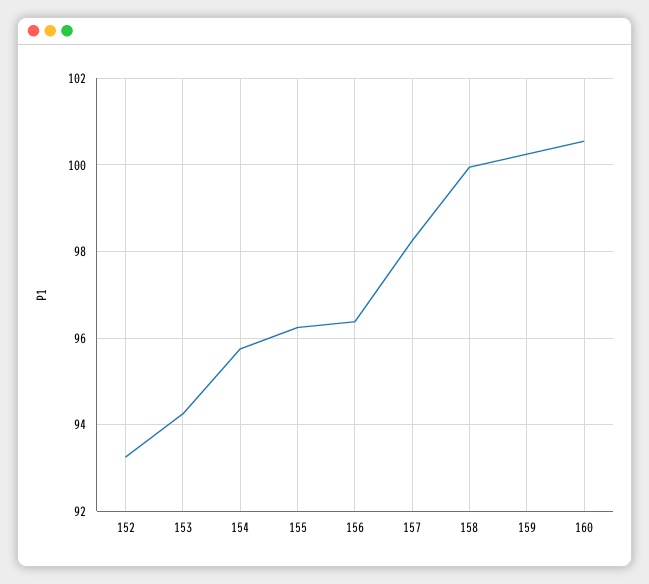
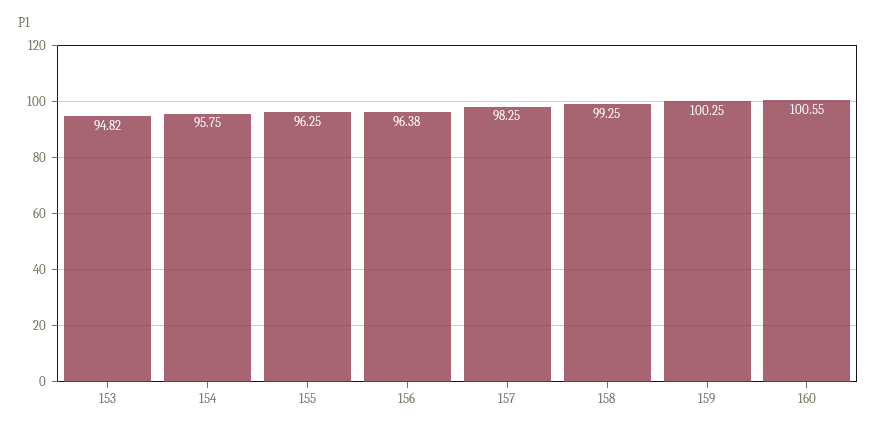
152: 93.2 -> none
153: 94.2 -> 94.82
158: 100 -> 99.25

